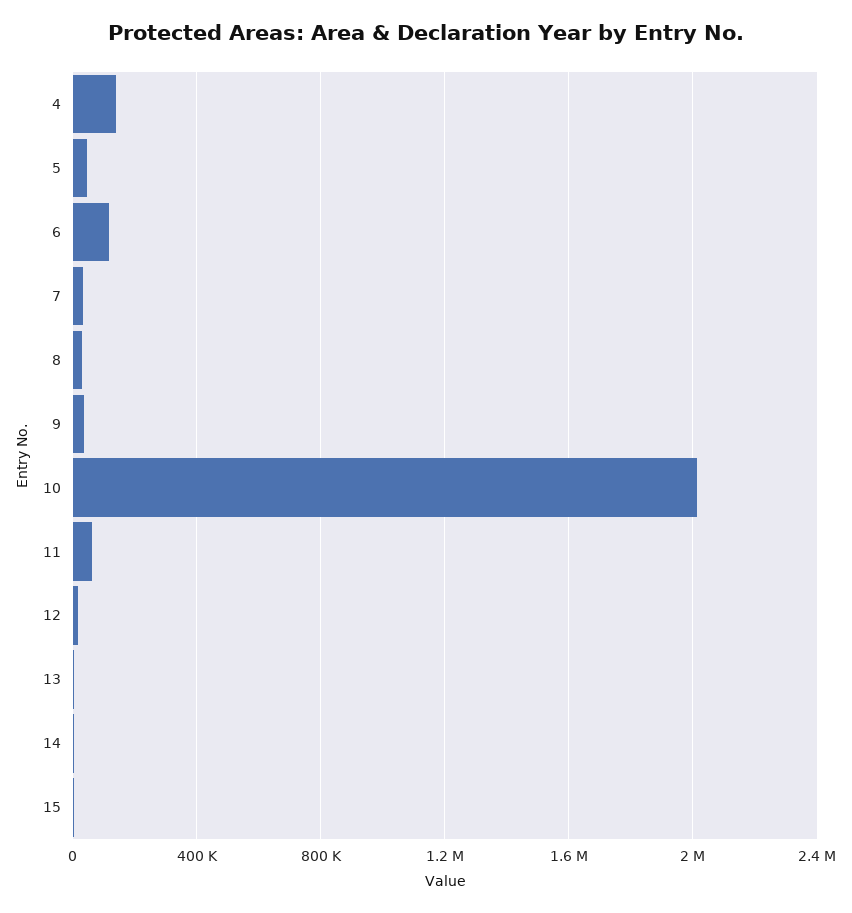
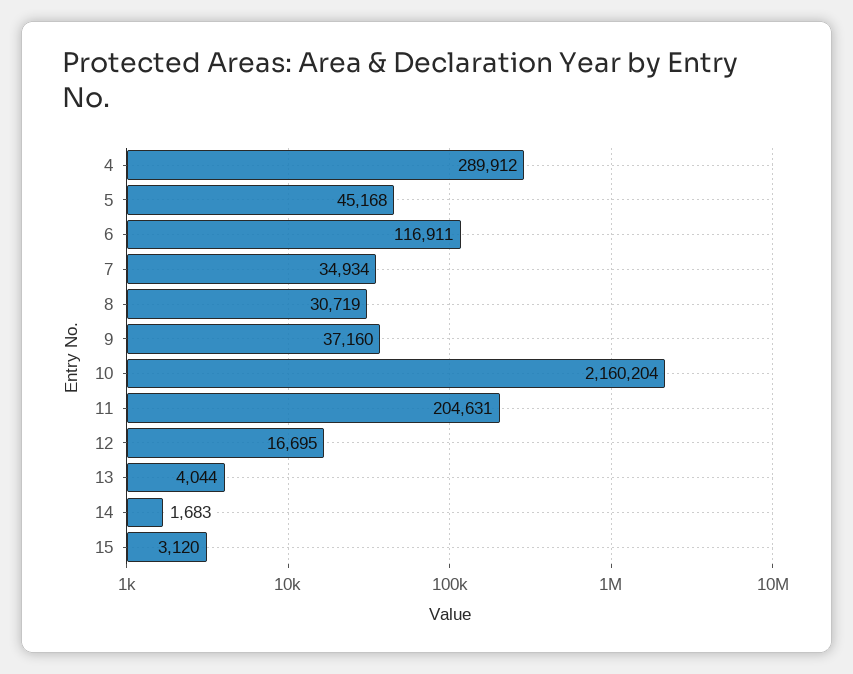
4: 150000 -> 289912
10: 2000000 -> 2160204
11: 50000 -> 204631

